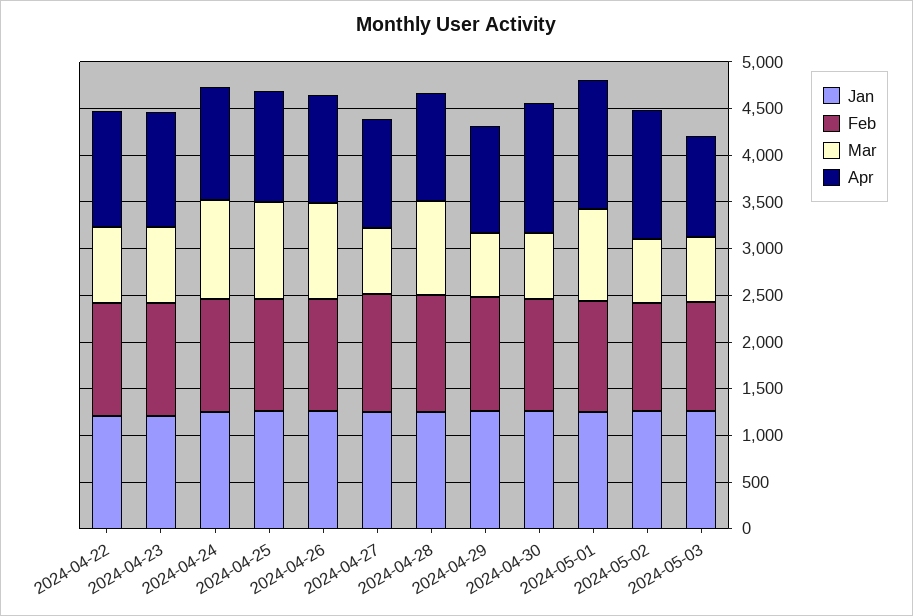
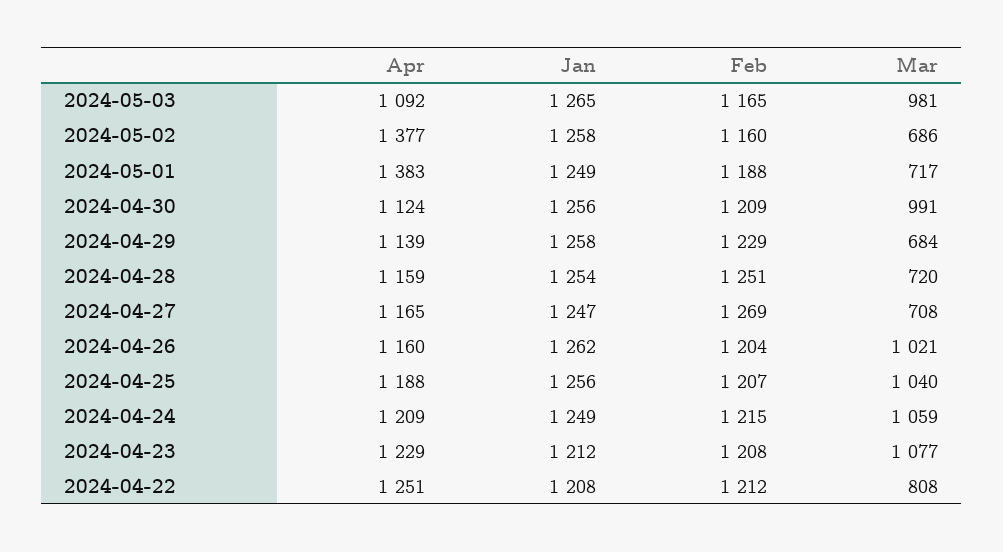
Mar, 2024-04-23: 800 -> 1077
Mar, 2024-04-28: 1000 -> 720
Mar, 2024-04-30: 700 -> 991
Apr, 2024-04-30: 1400 -> 1124
Mar, 2024-05-01: 1000 -> 717
Mar, 2024-05-03: 700 -> 981

